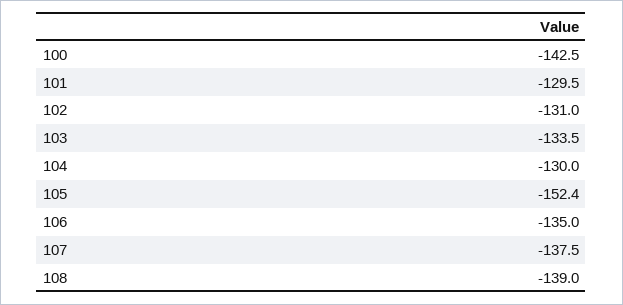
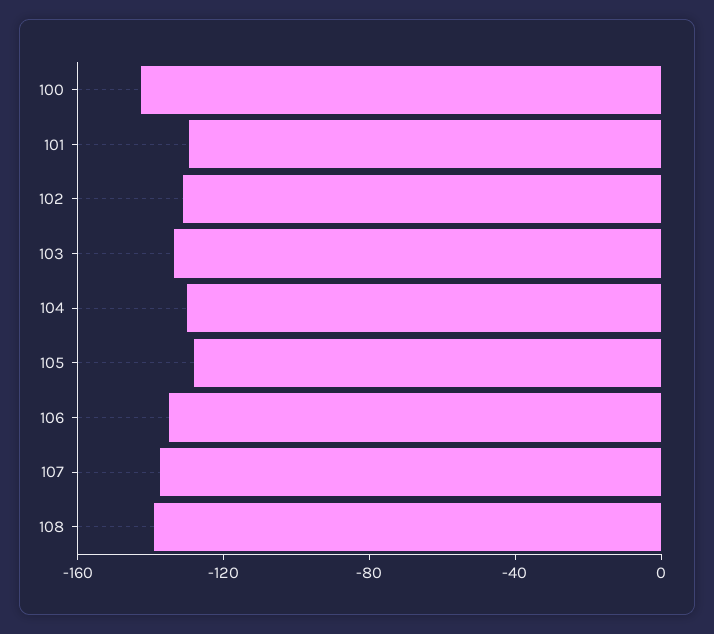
105: -152.4 -> -130

